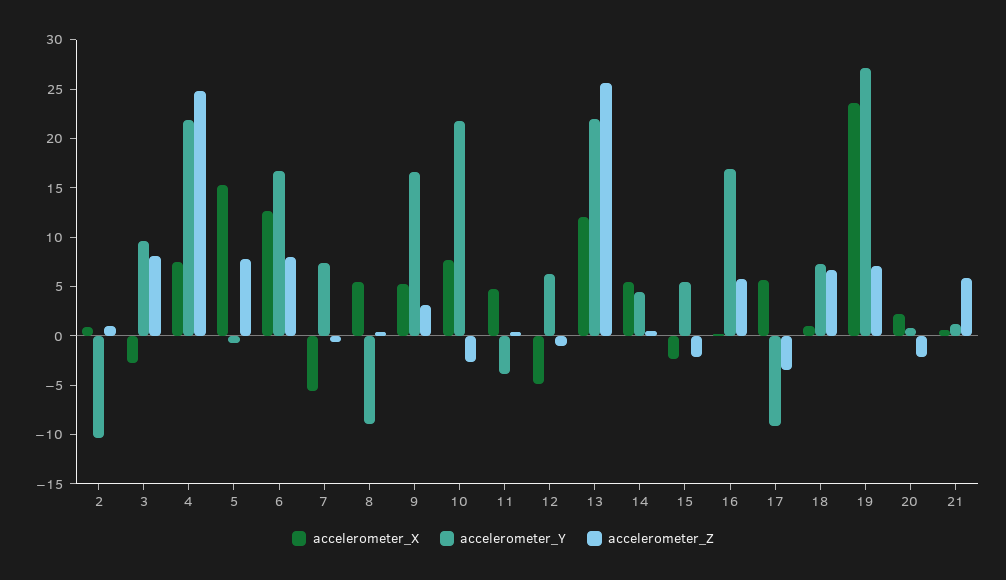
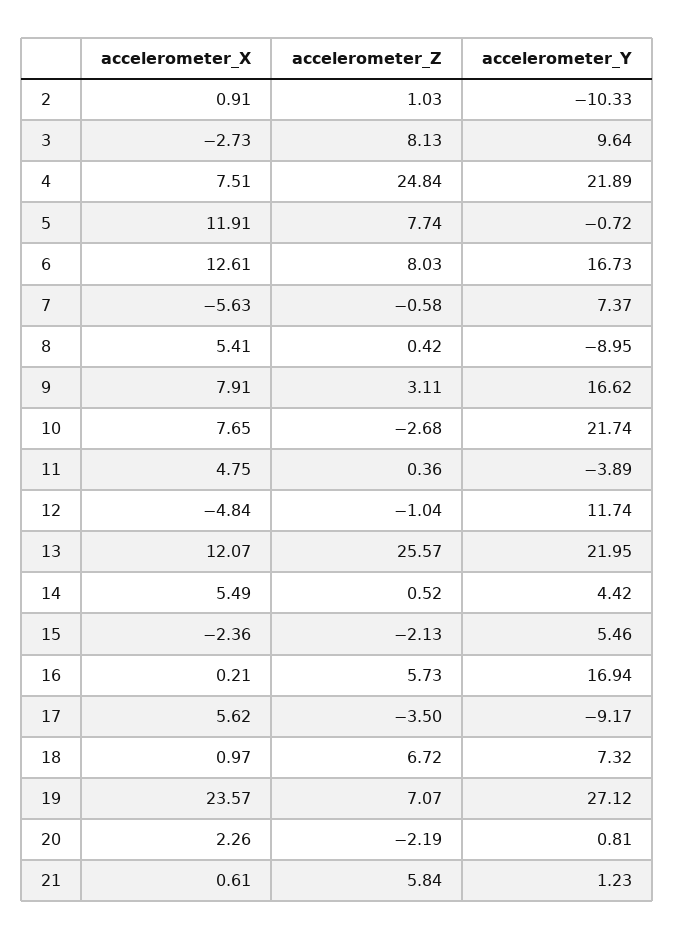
accelerometer_X, 5: 15 -> 11.91
accelerometer_X, 9: 5 -> 7.91
accelerometer_Y, 12: 6 -> 11.74

